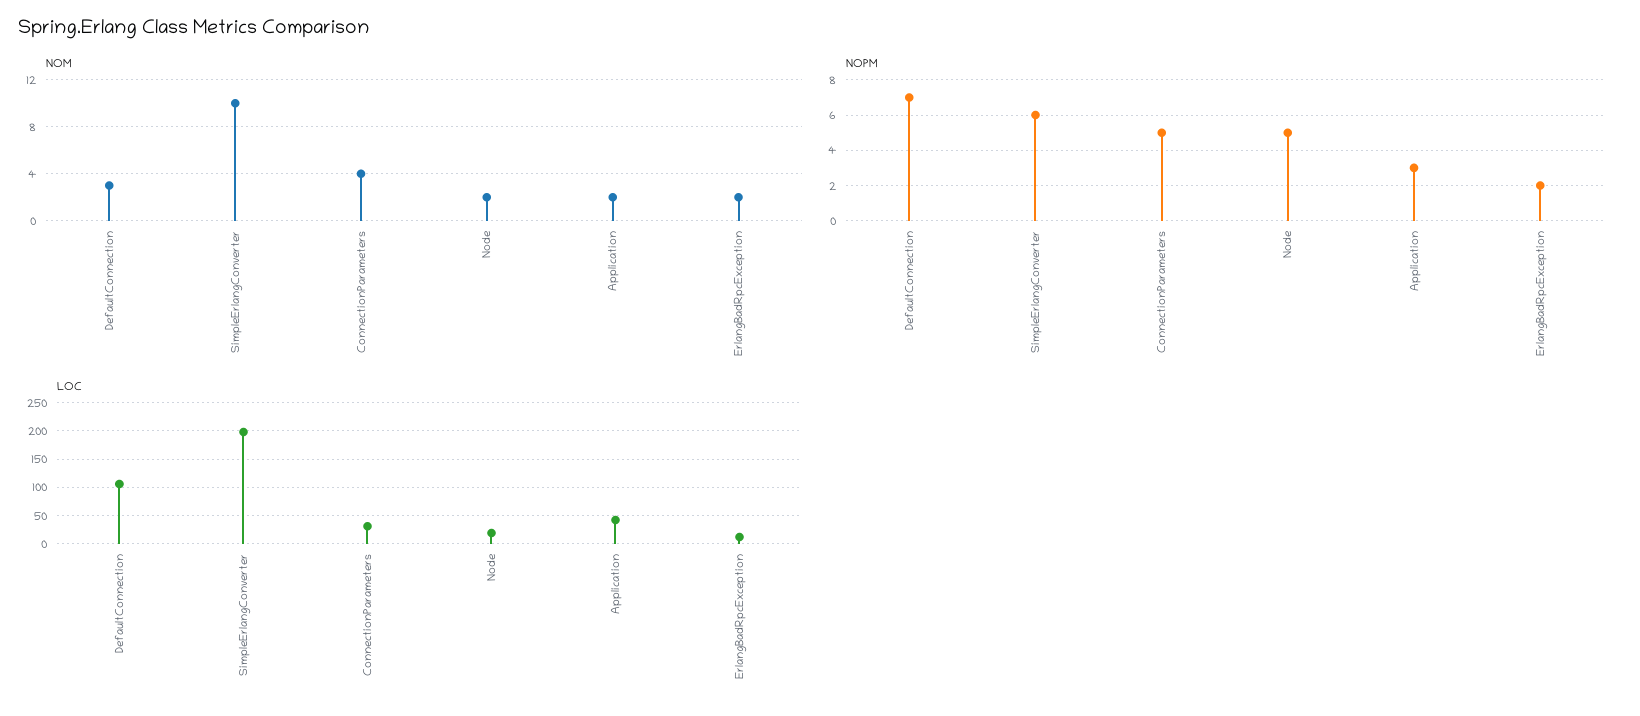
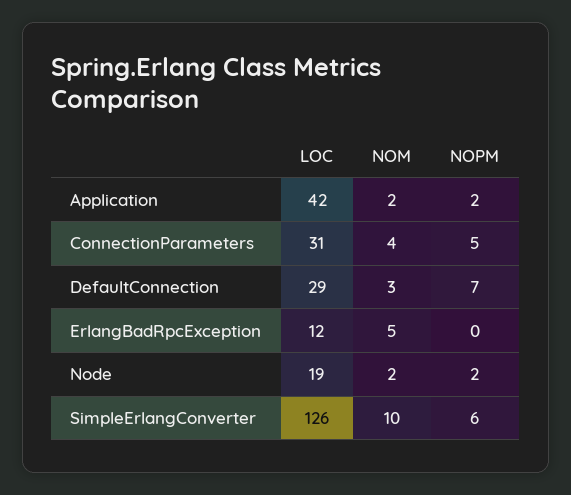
NOM, ErlangBadRpcException: 2 -> 5
NOPM, Node: 5 -> 2
NOPM, Application: 3 -> 2
NOPM, ErlangBadRpcException: 2 -> 0
LOC, DefaultConnection: 100 -> 29
LOC, SimpleErlangConverter: 200 -> 126

